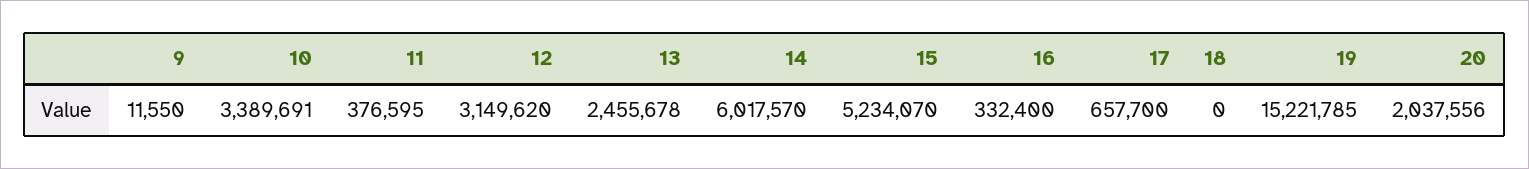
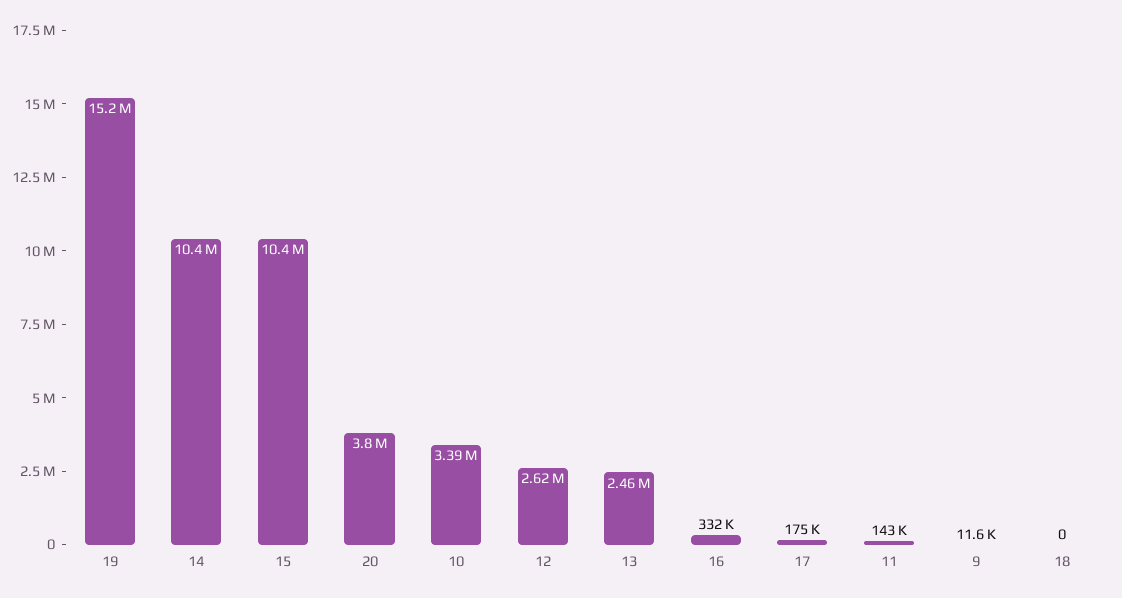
11: 376595 -> 143000
12: 3149620 -> 2620000
14: 6017570 -> 10400000
15: 5234070 -> 10400000
17: 657700 -> 175000
20: 2037556 -> 3800000

